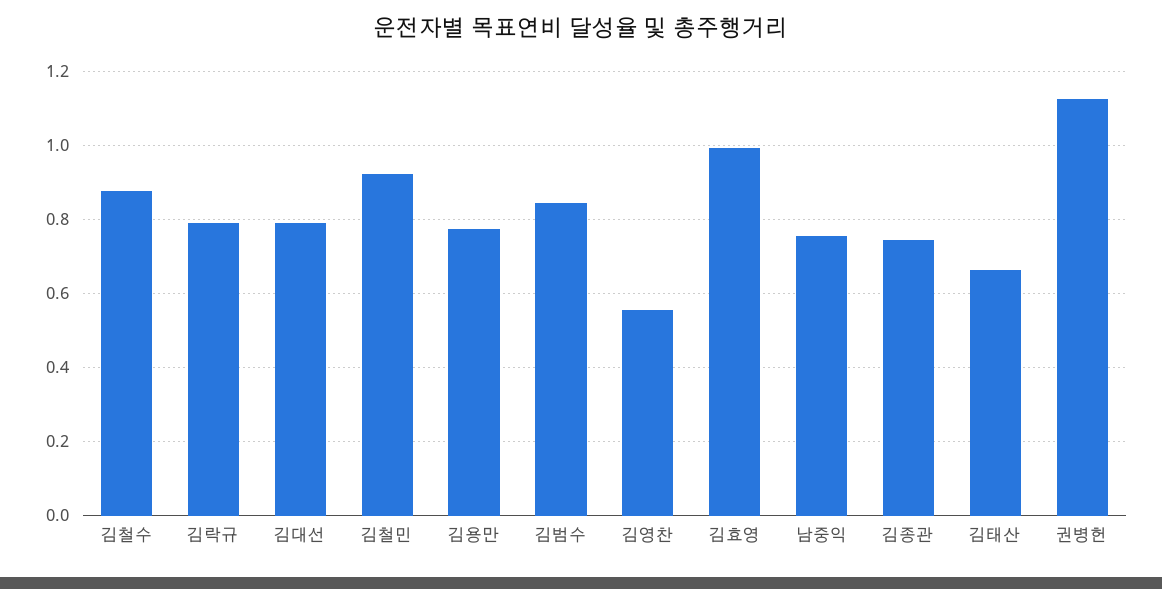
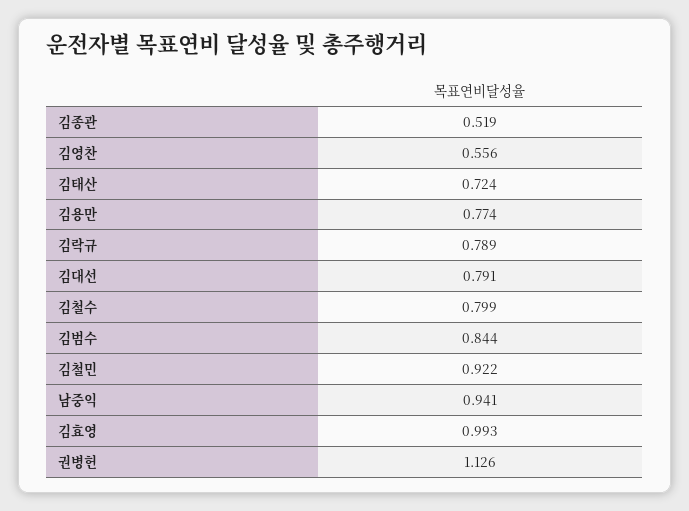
김철수: 0.88 -> 0.799
남중익: 0.76 -> 0.941
김종관: 0.74 -> 0.519
김태산: 0.66 -> 0.724

